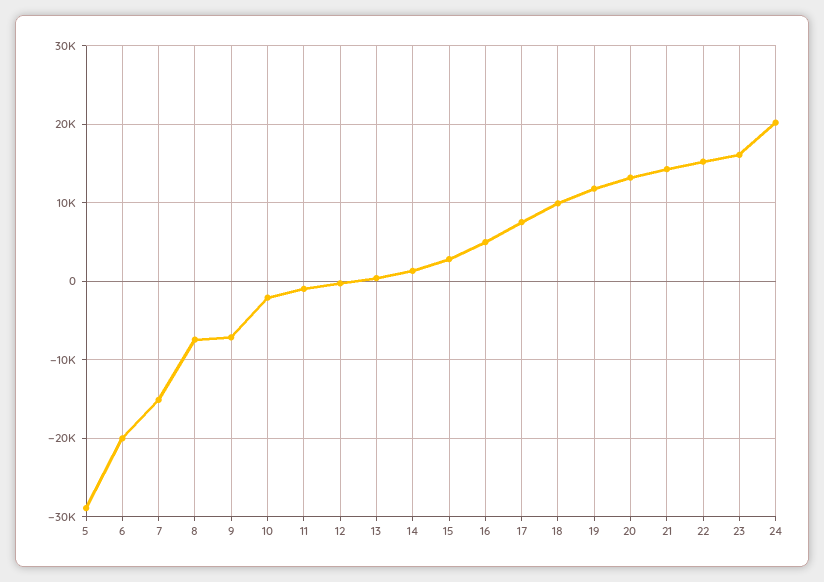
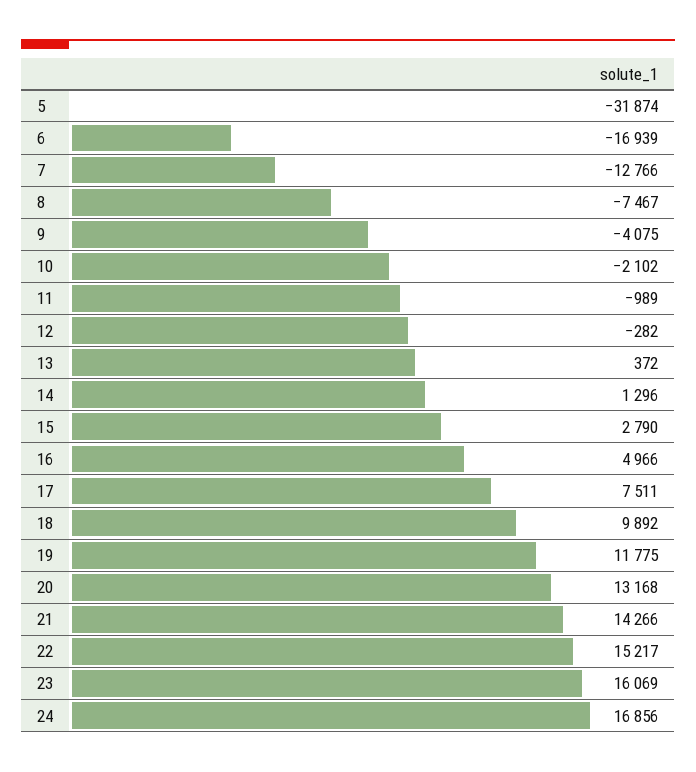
5: -29000 -> -31874
6: -20000 -> -16939
7: -15000 -> -12766
9: -7000 -> -4075
24: 20000 -> 16856

